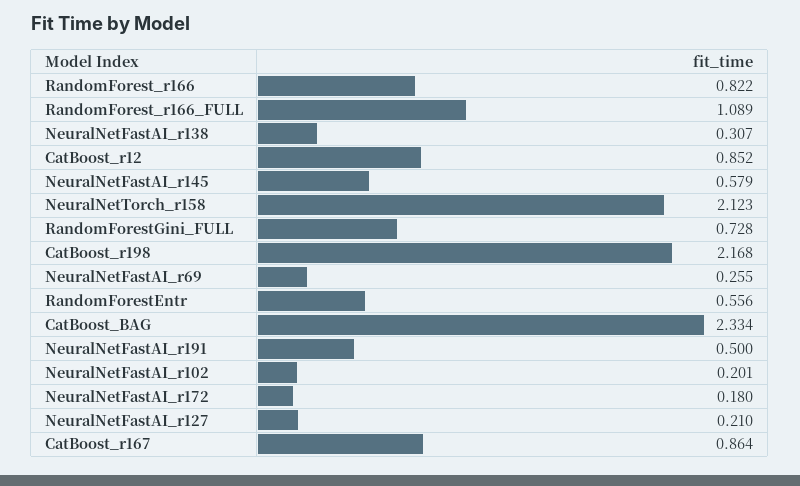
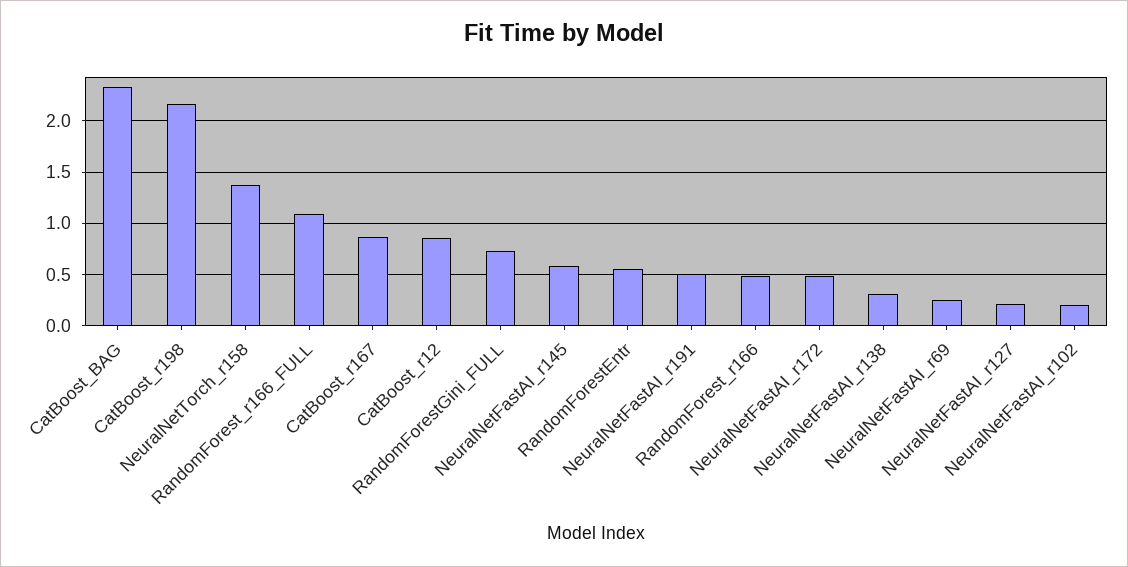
RandomForest_r166: 0.822 -> 0.5
NeuralNetTorch_r158: 2.123 -> 1.4
NeuralNetFastAI_r172: 0.18 -> 0.5

